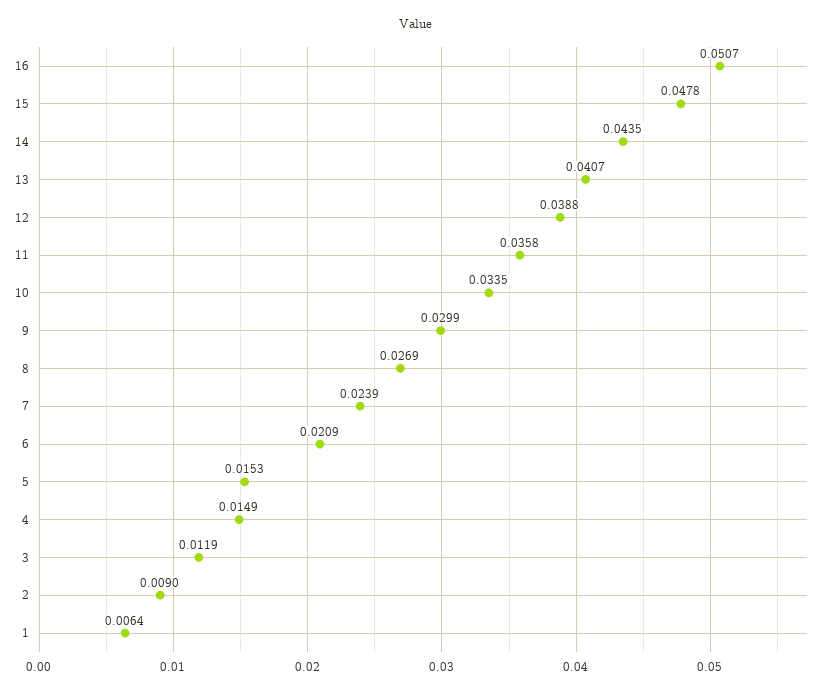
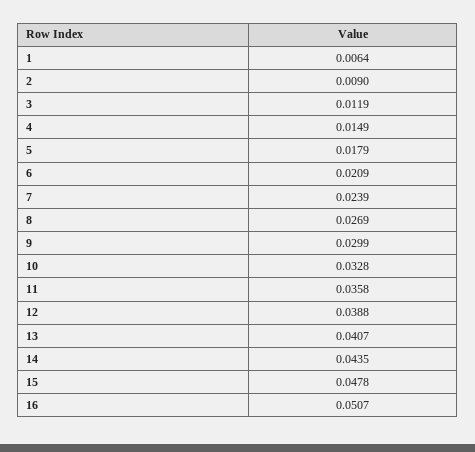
10: 0.0335 -> 0.0328
5: 0.0153 -> 0.0179

